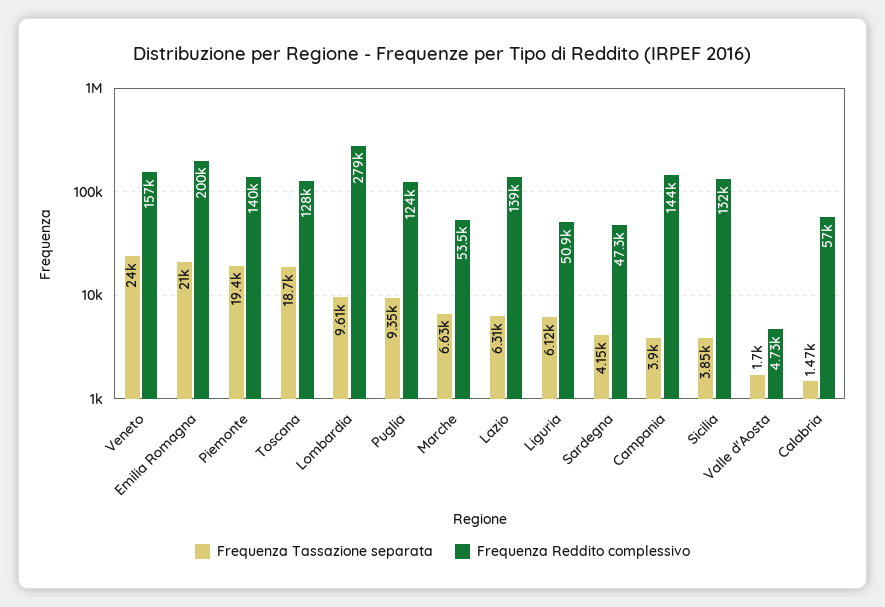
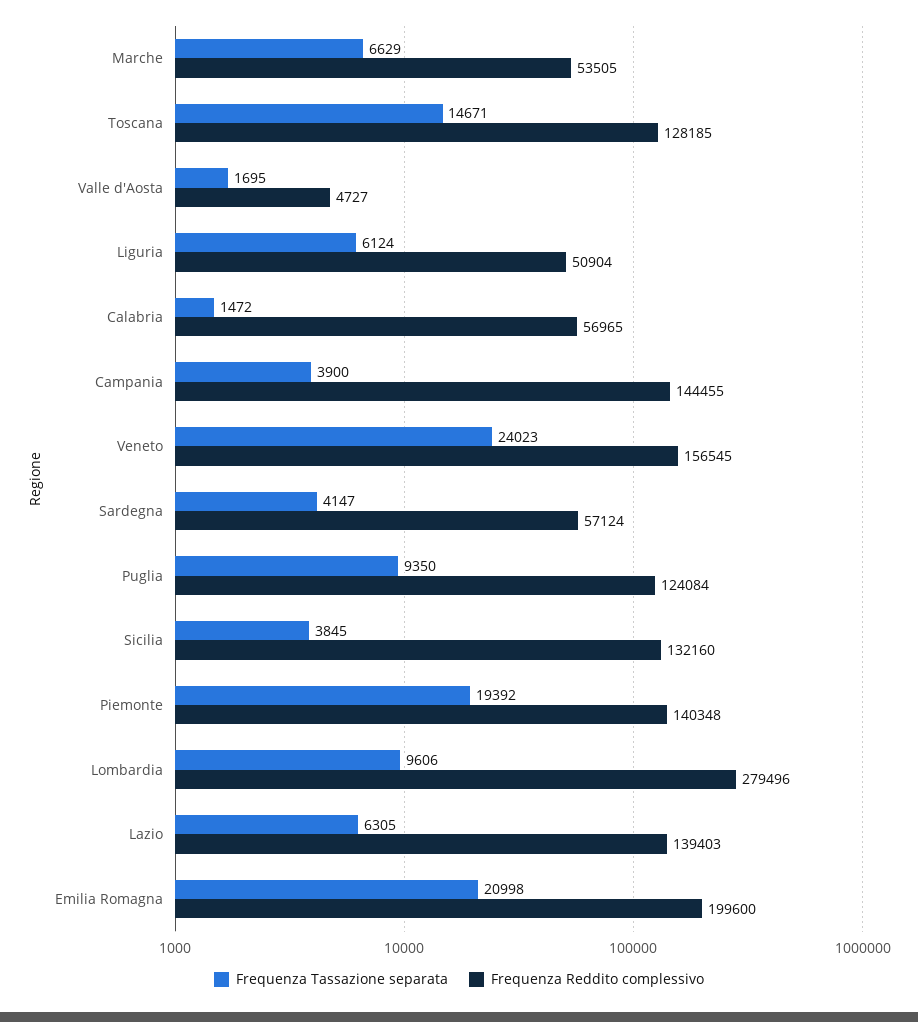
Frequenza Tassazione separata, Toscana: 18700 -> 14671
Frequenza Reddito complessivo, Sardegna: 47300 -> 57124

